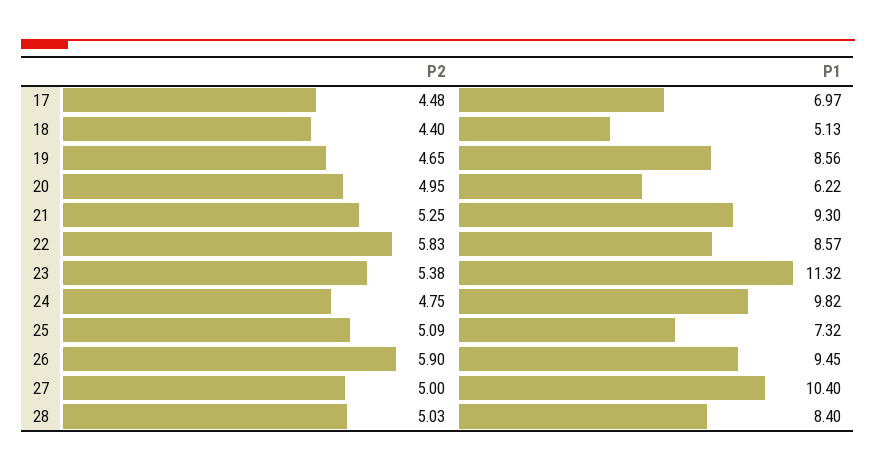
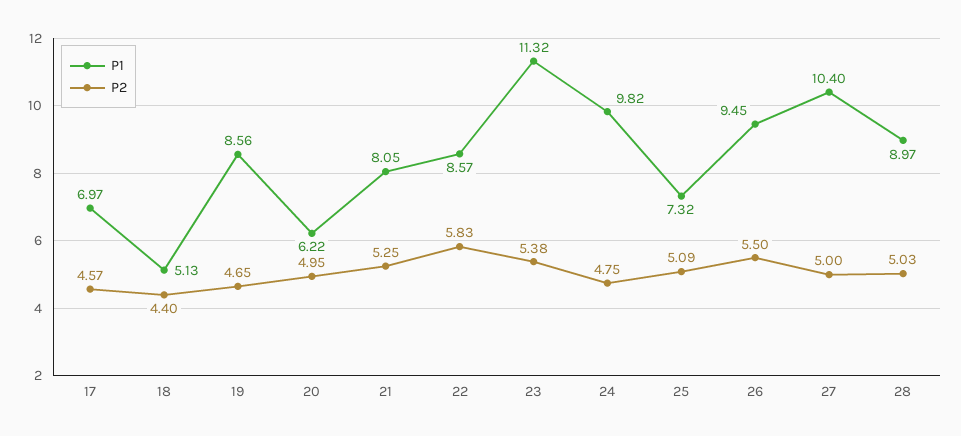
P2, 17: 4.48 -> 4.57
P1, 21: 9.3 -> 8.05
P2, 26: 5.9 -> 5.5
P1, 28: 8.4 -> 8.97

